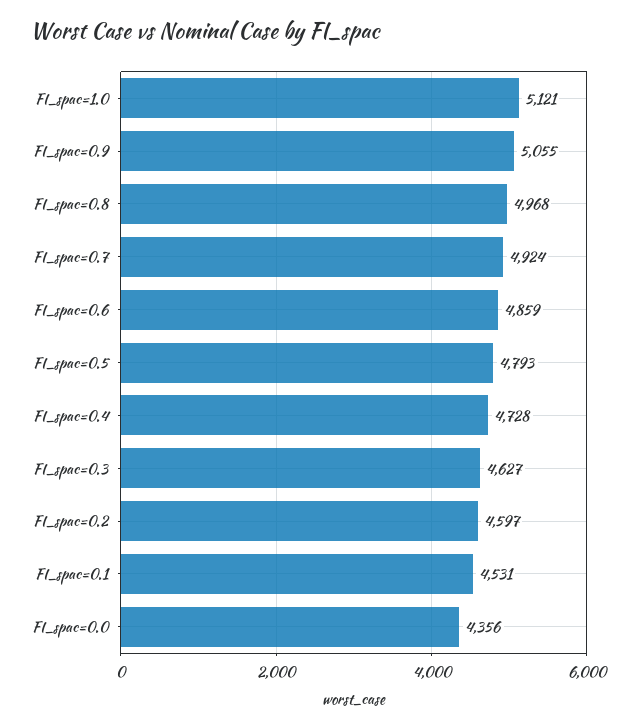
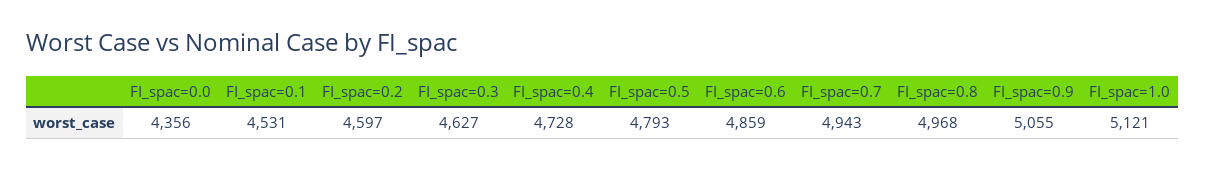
FI_spac=0.7: 4924 -> 4943

